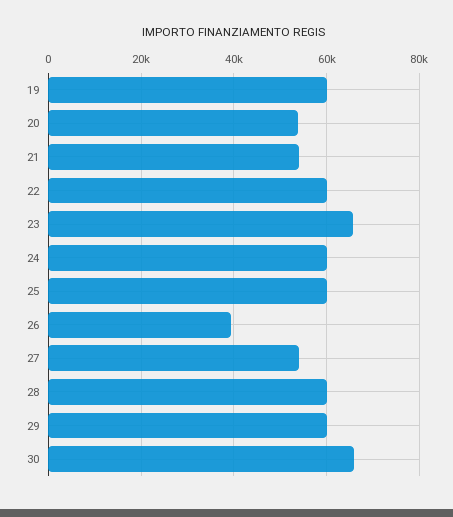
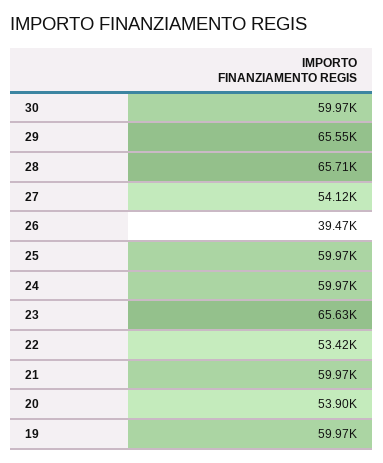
21: 54000 -> 59970
22: 60000 -> 53420
28: 60000 -> 65710
29: 60000 -> 65550
30: 66000 -> 59970

